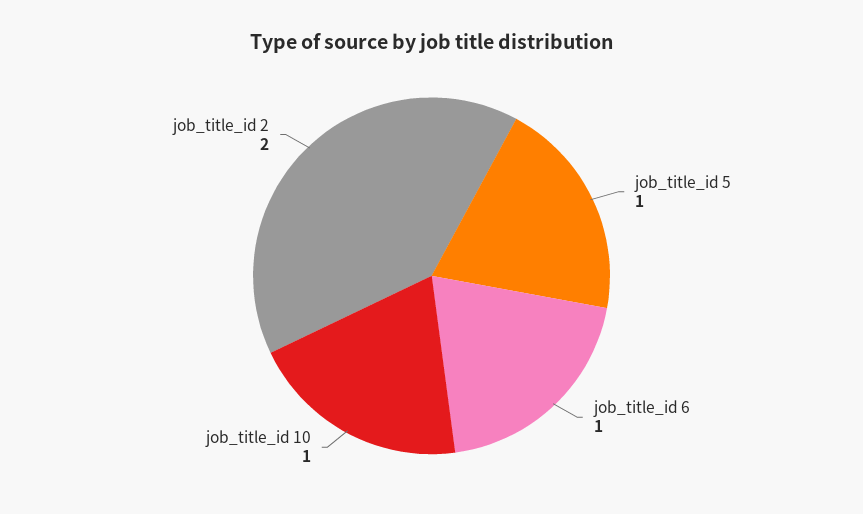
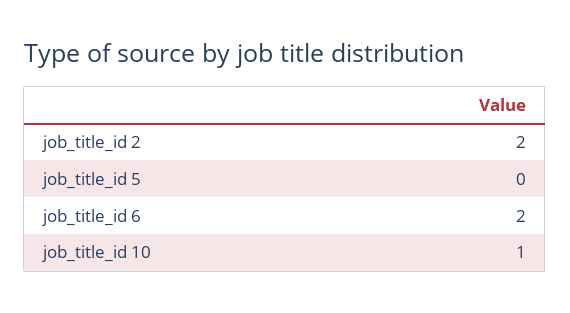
job_title_id 5: 1 -> 0
job_title_id 6: 1 -> 2

